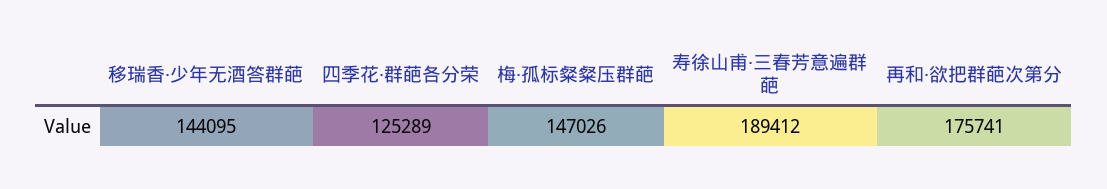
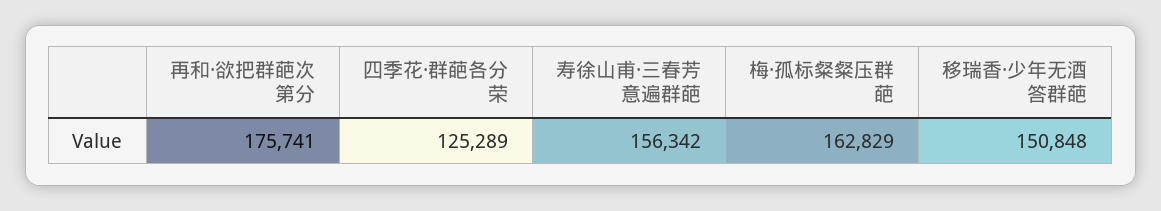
移瑞香·少年无酒答群葩: 144095 -> 150848
梅·孤标粲粲压群葩: 147026 -> 162829
寿徐山甫·三春芳意遍群葩: 189412 -> 156342

